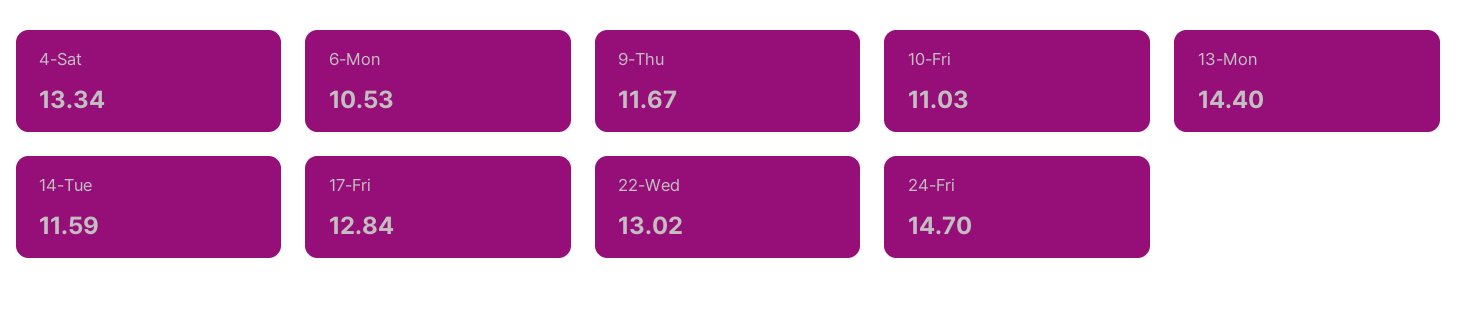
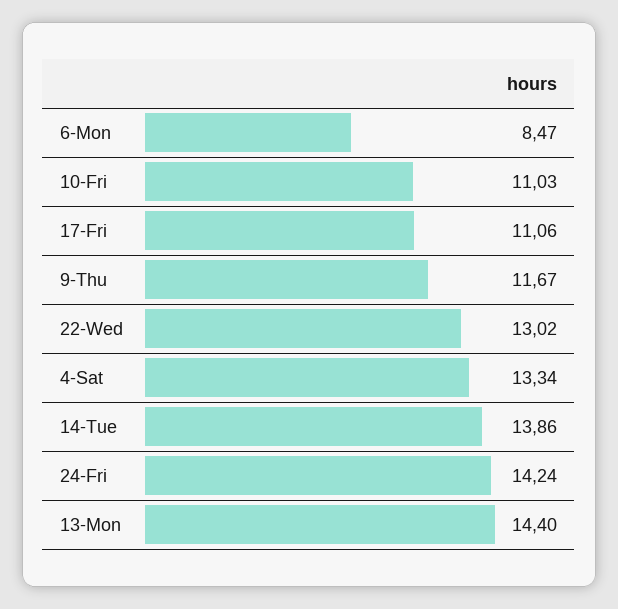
6-Mon: 10.53 -> 8.47
14-Tue: 11.59 -> 13.86
17-Fri: 12.84 -> 11.06
24-Fri: 14.7 -> 14.24

